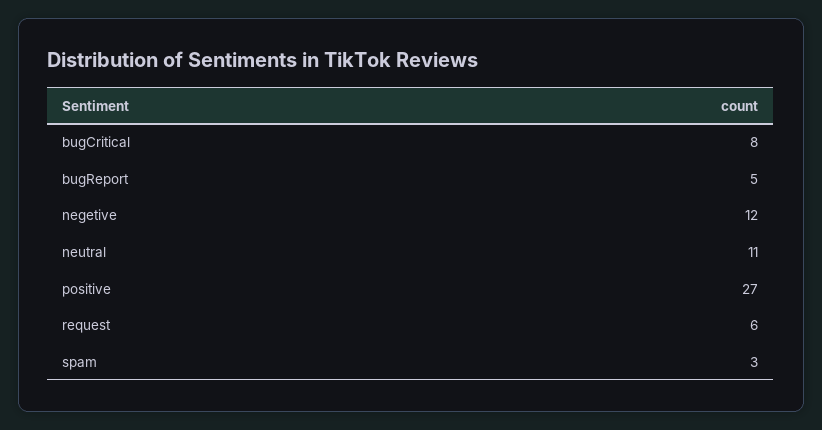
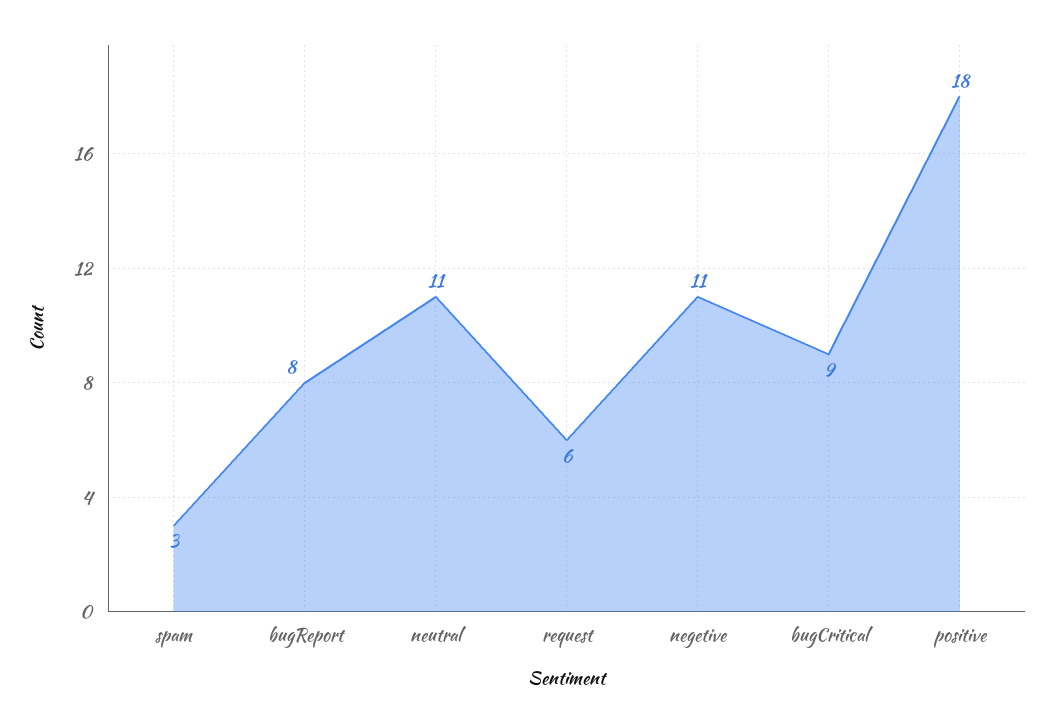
bugCritical: 8 -> 9
bugReport: 5 -> 8
negetive: 12 -> 11
positive: 27 -> 18

